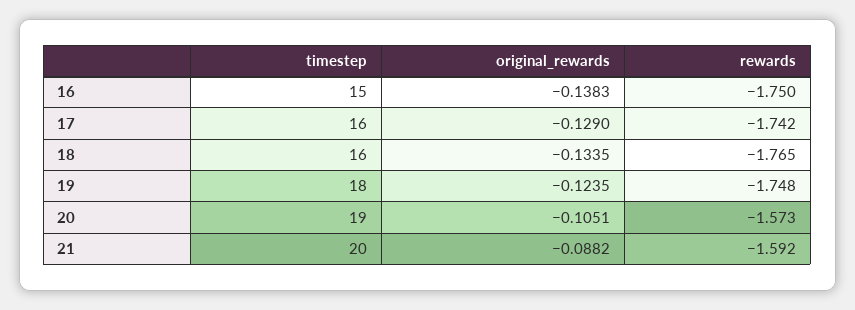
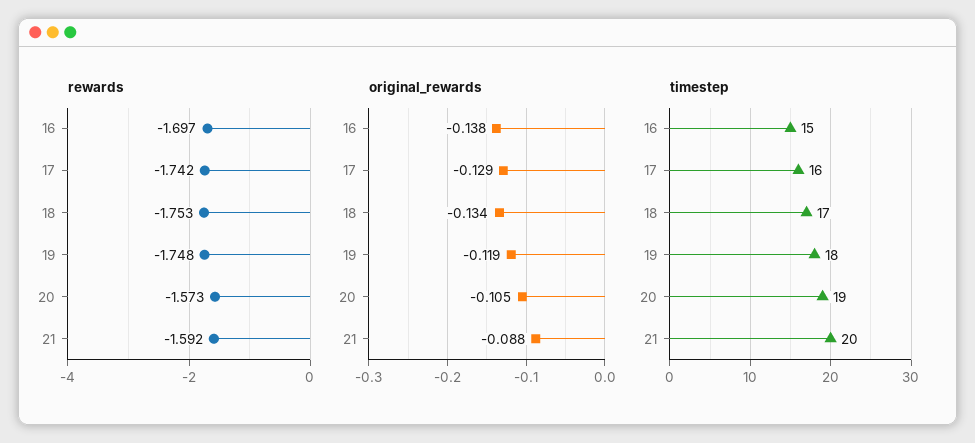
rewards, 16: -1.75 -> -1.697
timestep, 18: 16 -> 17
rewards, 18: -1.765 -> -1.753
original_rewards, 19: -0.1235 -> -0.119

